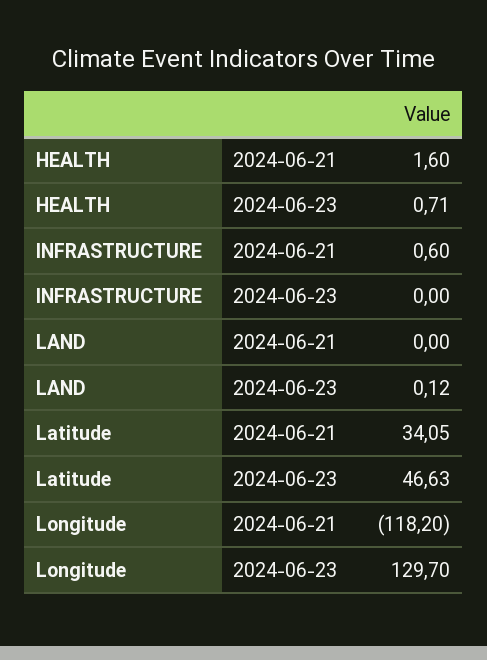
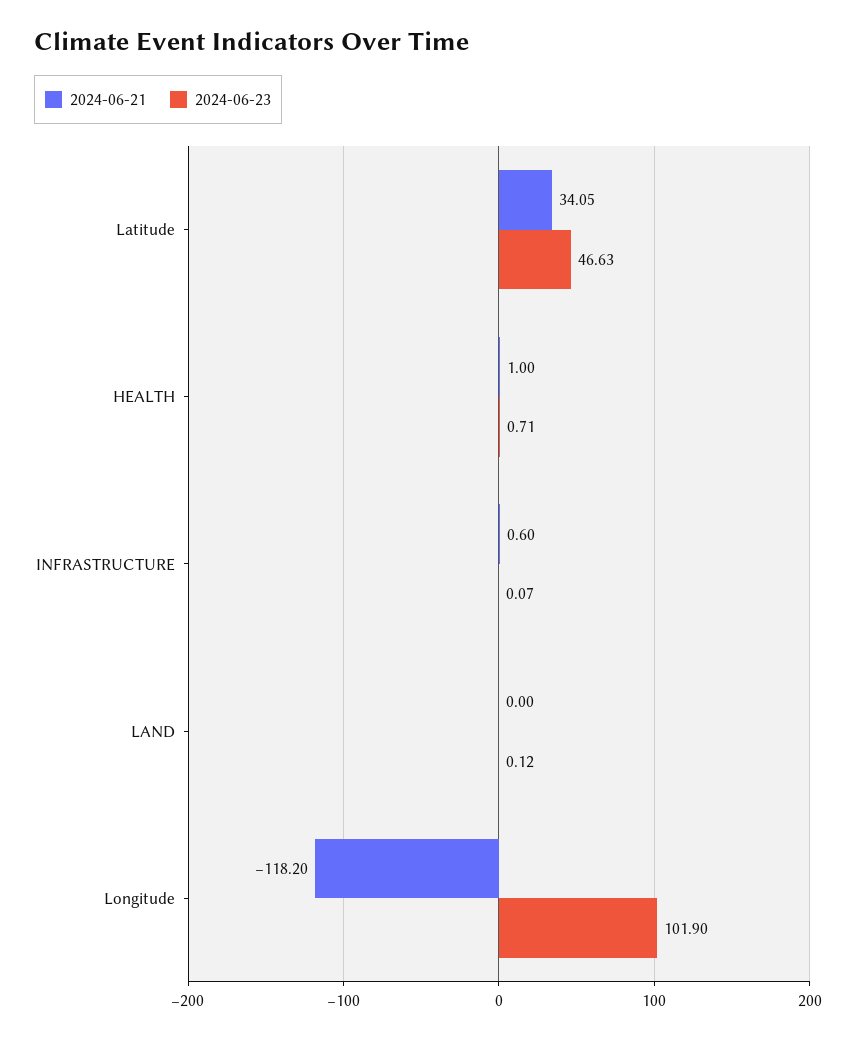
2024-06-21, HEALTH: 1.6 -> 1
2024-06-23, INFRASTRUCTURE: 0 -> 0.07
2024-06-23, Longitude: 129.7 -> 101.9

